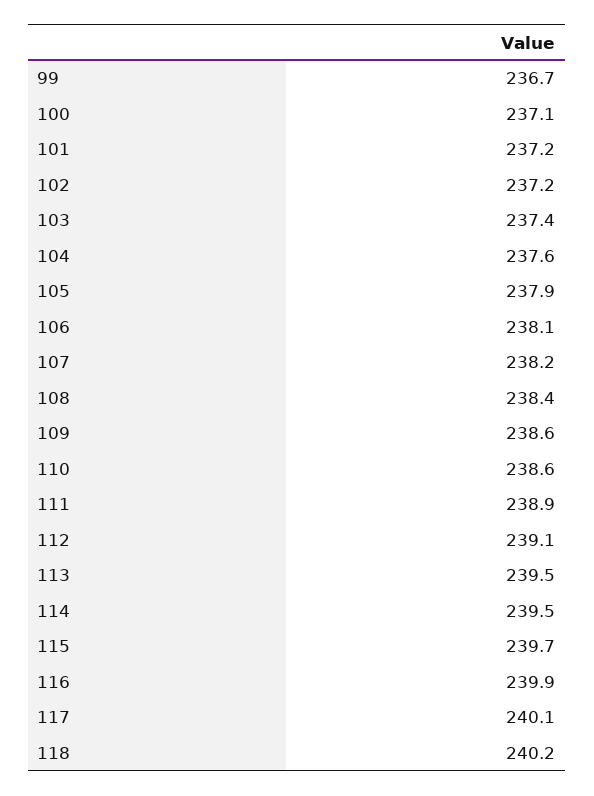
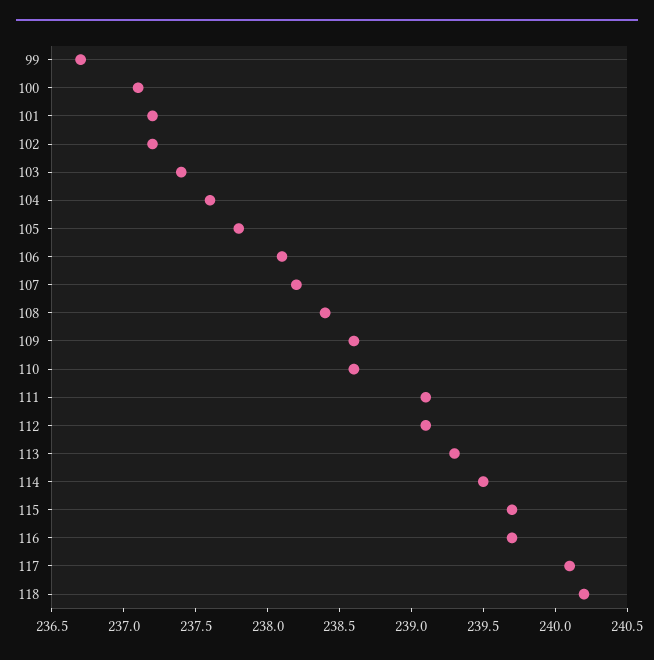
105: 237.9 -> 237.8
111: 238.9 -> 239.1
113: 239.5 -> 239.3
116: 239.9 -> 239.7

